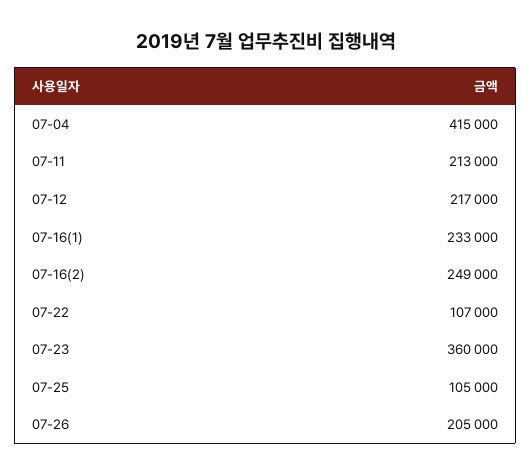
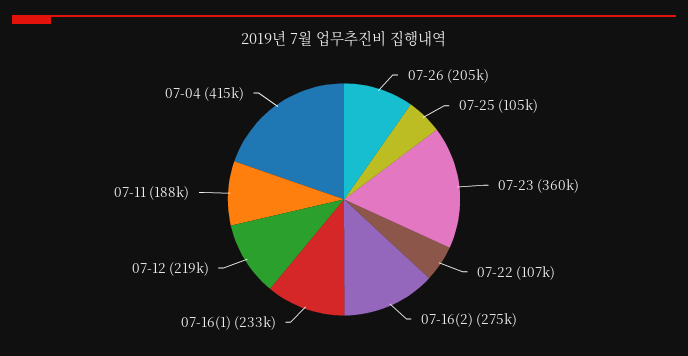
07-11: 213000 -> 188000
07-12: 217000 -> 219000
07-16(2): 249000 -> 275000

